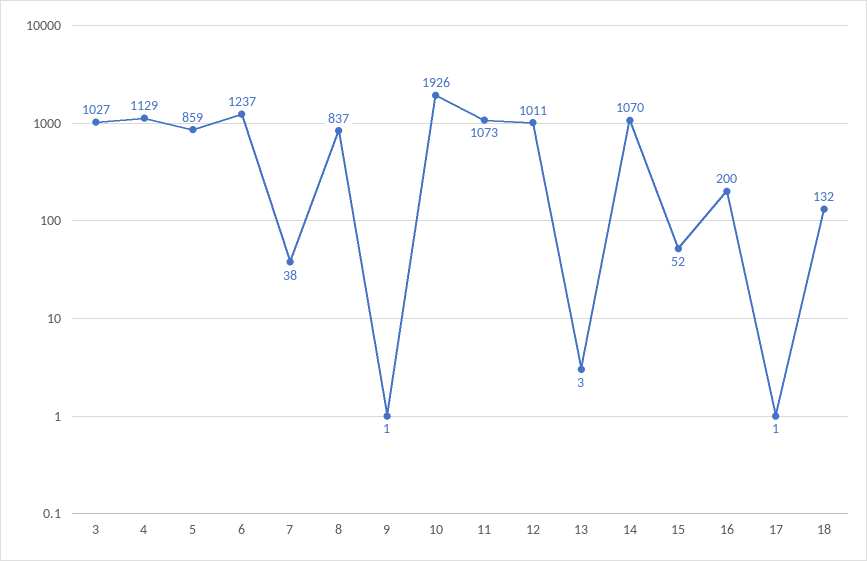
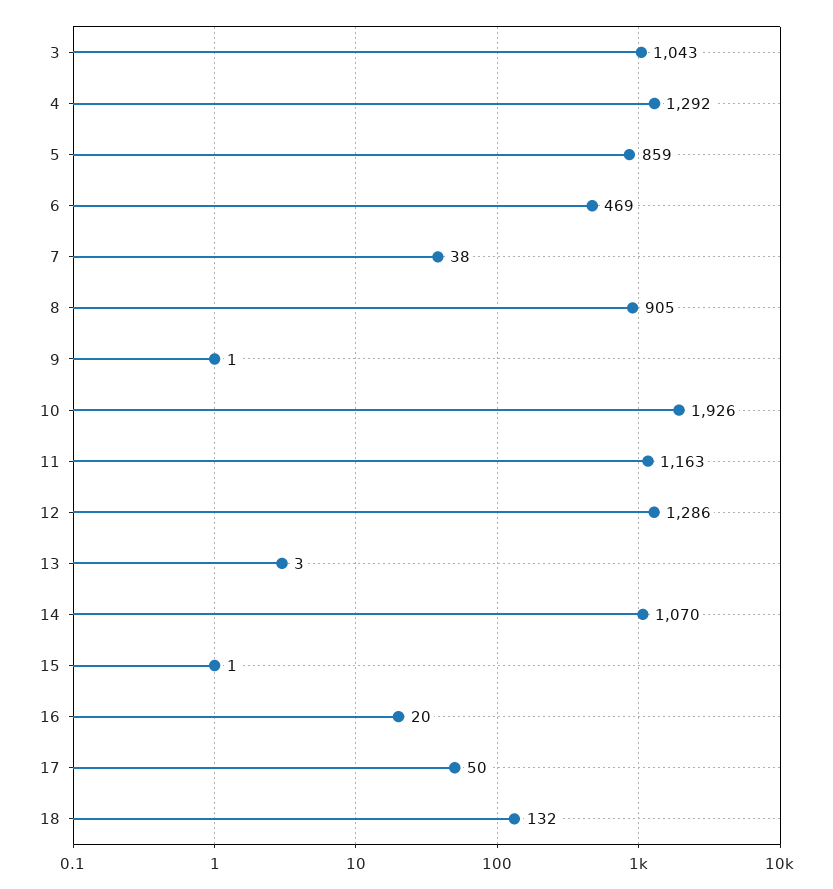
3: 1027 -> 1043
4: 1129 -> 1292
6: 1237 -> 469
8: 837 -> 905
11: 1073 -> 1163
12: 1011 -> 1286
15: 52 -> 1
16: 200 -> 20
17: 1 -> 50

